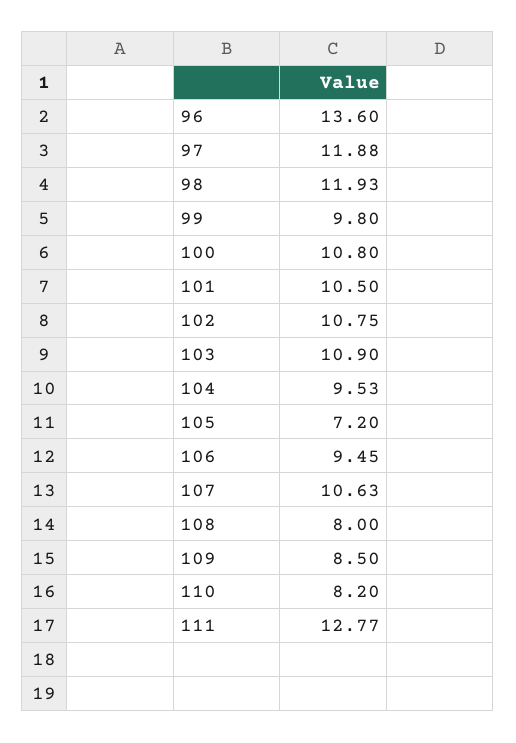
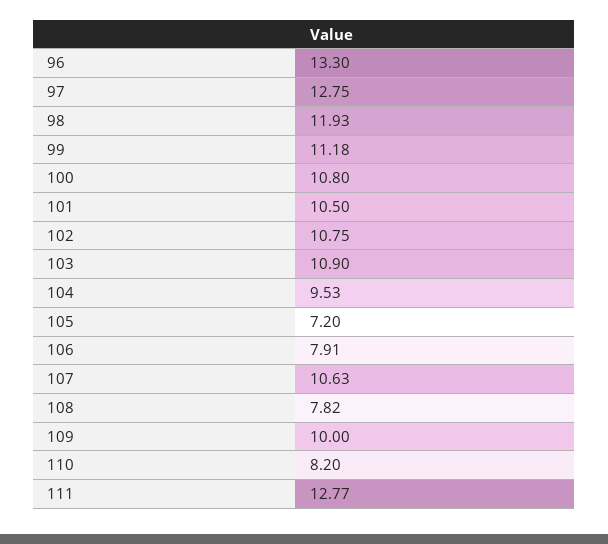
96: 13.6 -> 13.3
97: 11.88 -> 12.75
99: 9.8 -> 11.18
106: 9.45 -> 7.91
108: 8 -> 7.82
109: 8.5 -> 10

